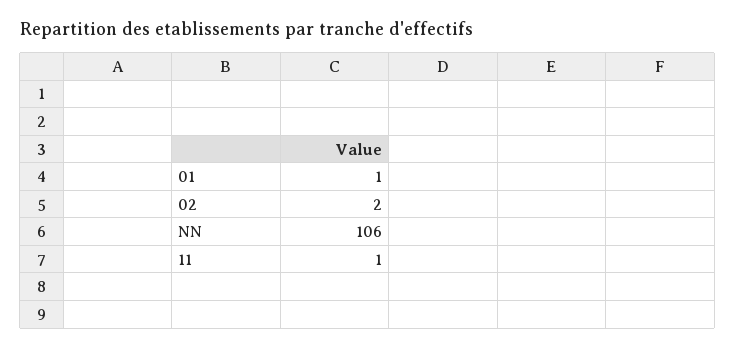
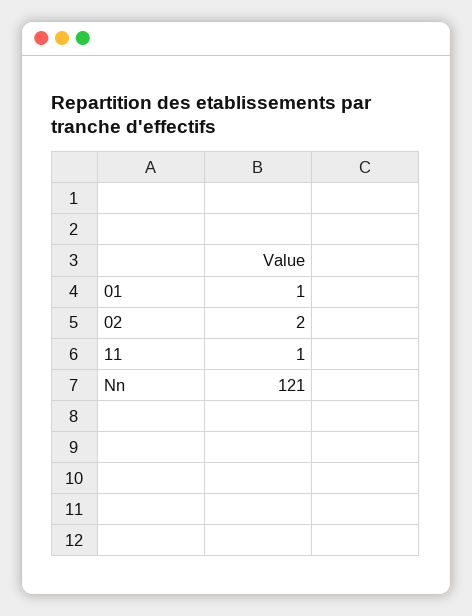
NN: 106 -> 121

